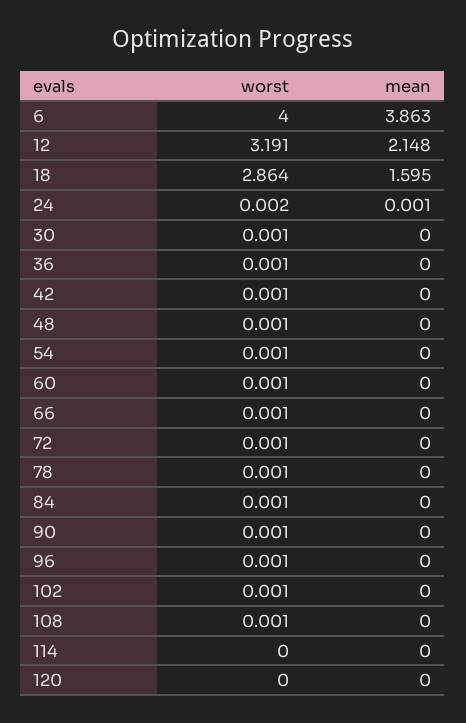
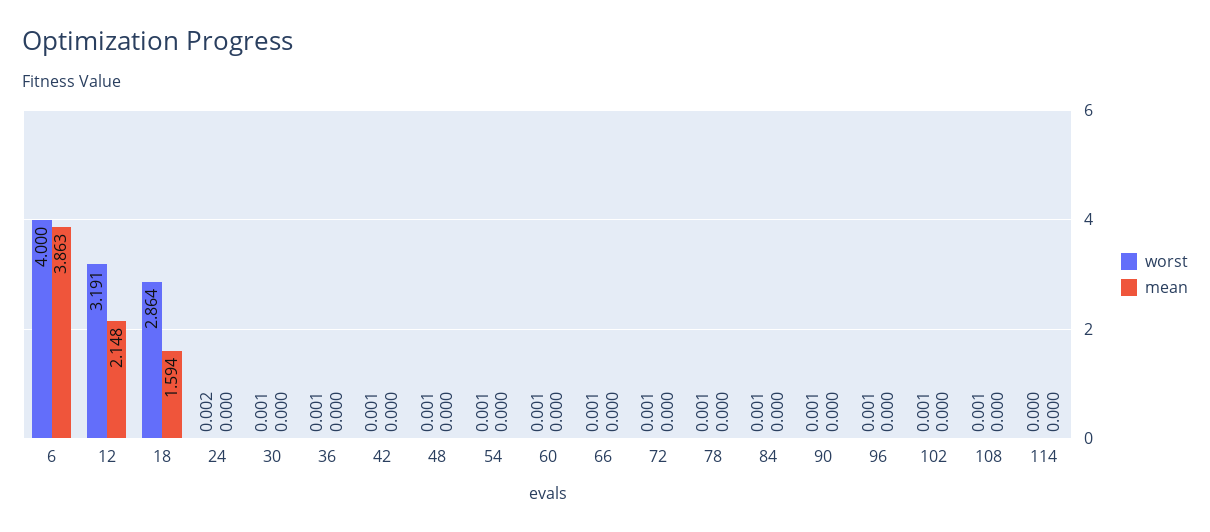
mean, 18: 1.595 -> 1.594
mean, 24: 0.001 -> 0
worst, 120: 0 -> none
mean, 120: 0 -> none

